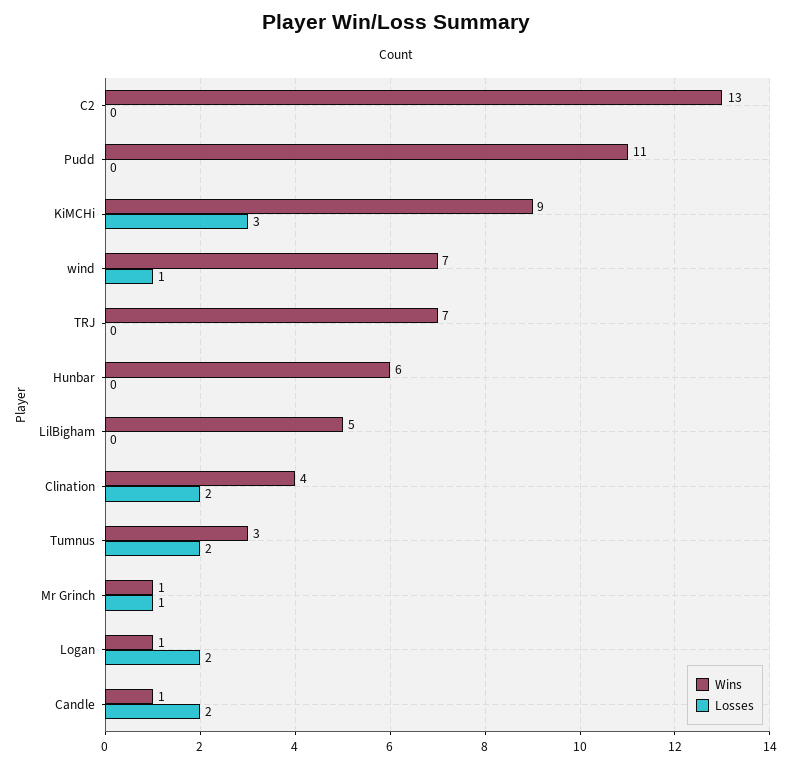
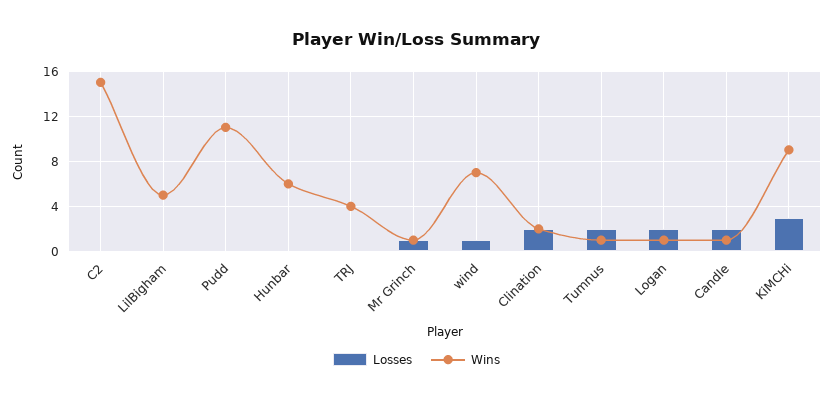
Wins, C2: 13 -> 15
Wins, TRJ: 7 -> 4
Wins, Clination: 4 -> 2
Wins, Tumnus: 3 -> 1

